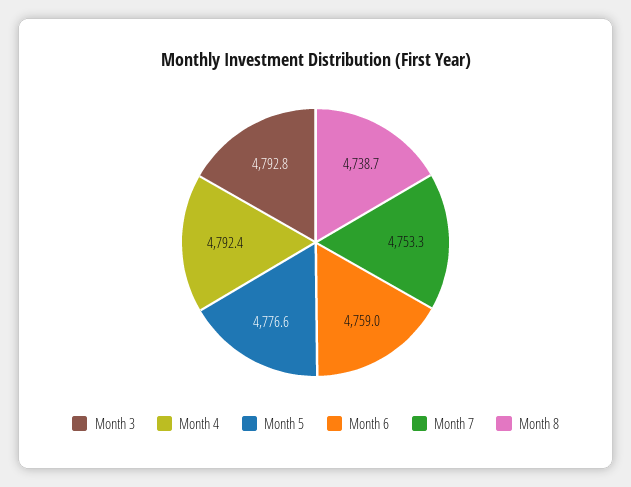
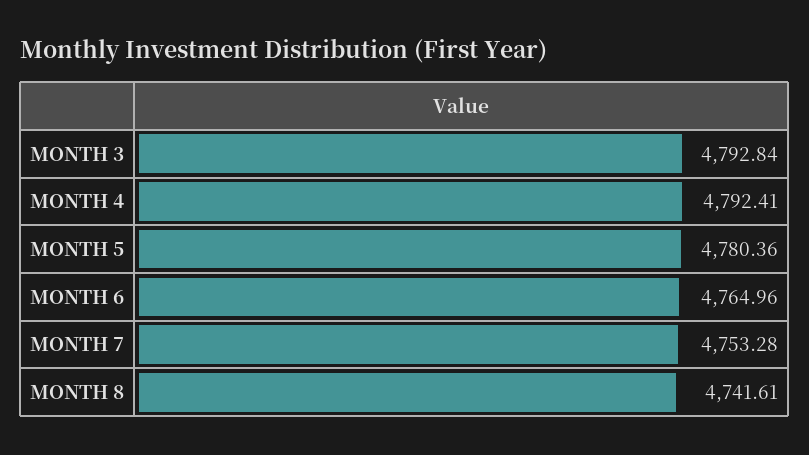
Month 5: 4776.6 -> 4780.36
Month 6: 4759 -> 4764.96
Month 8: 4738.7 -> 4741.61

